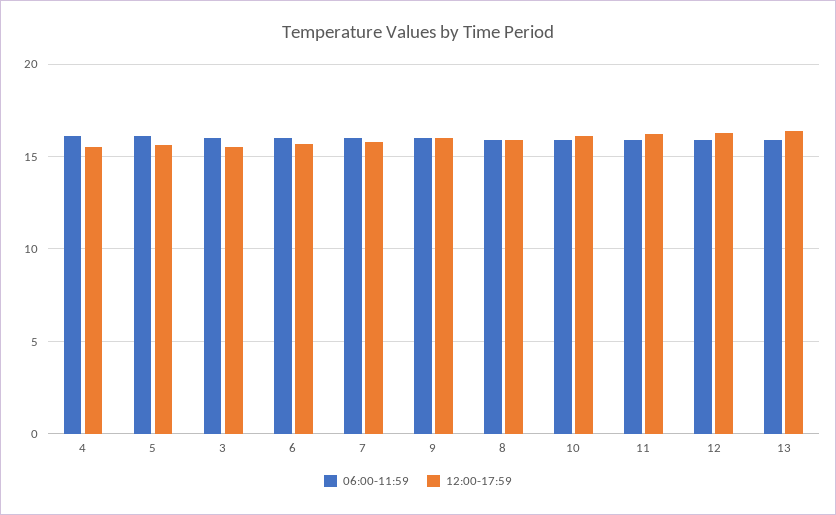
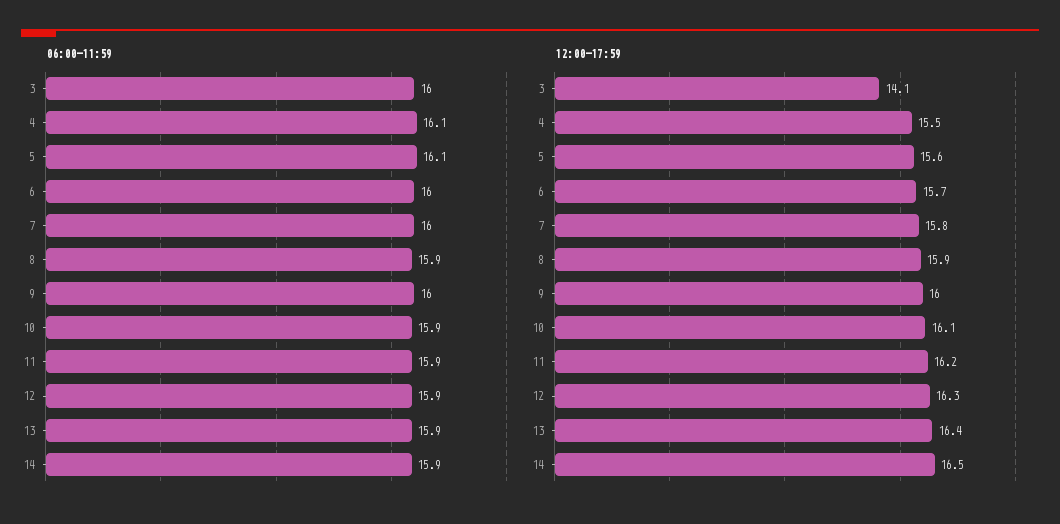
12:00-17:59, 3: 15.5 -> 14.1
06:00-11:59, 14: none -> 15.9
12:00-17:59, 14: none -> 16.5

